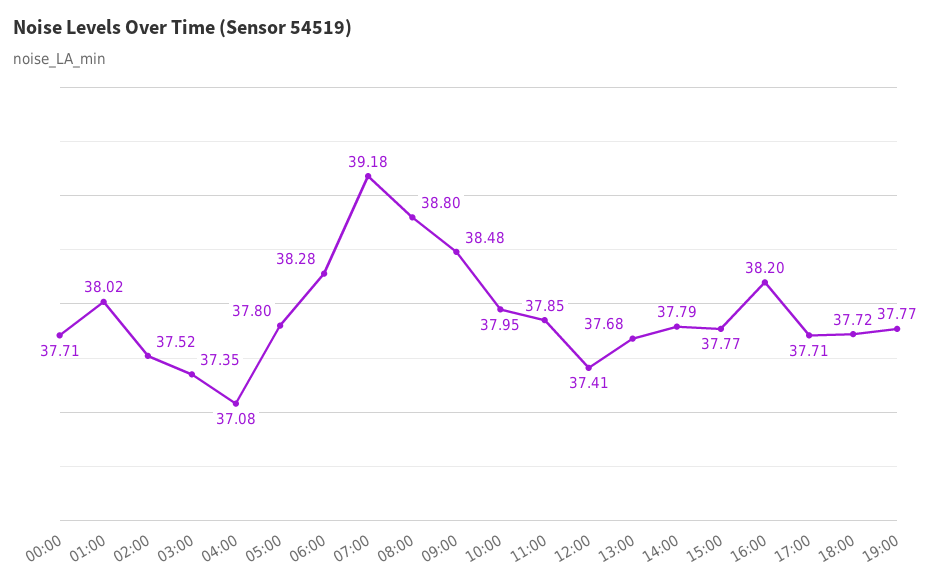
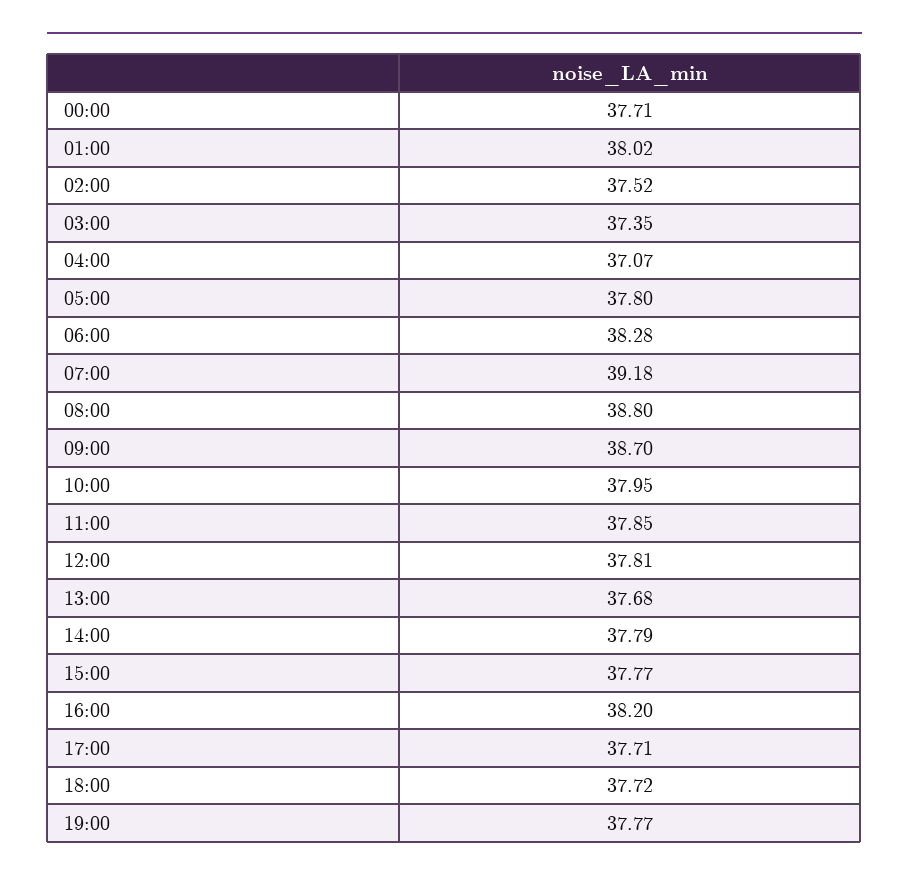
04:00: 37.08 -> 37.07
09:00: 38.48 -> 38.7
12:00: 37.41 -> 37.81

